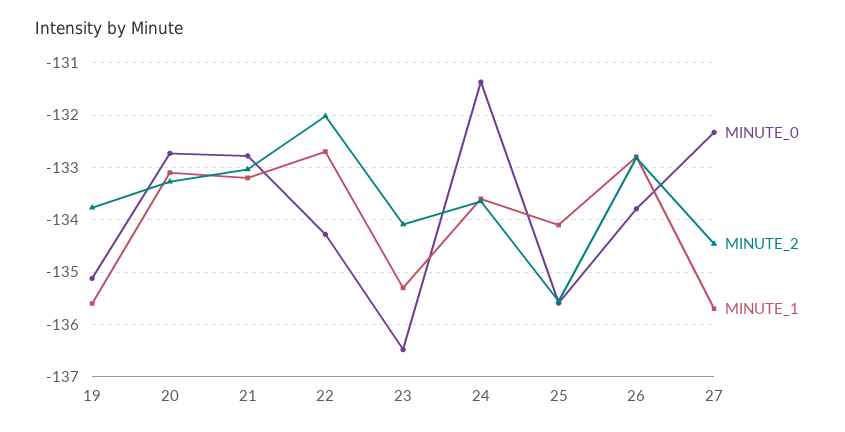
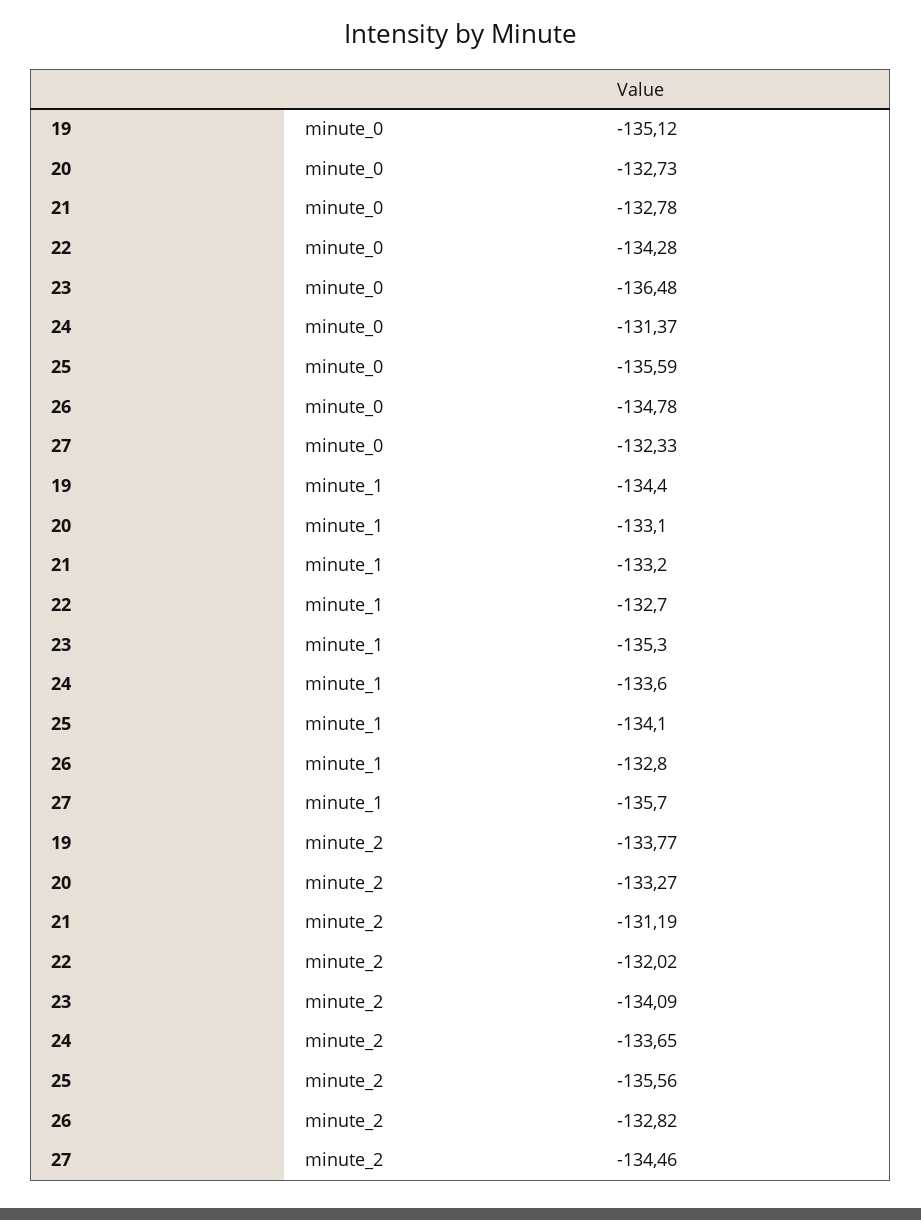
MINUTE_1, 19: -135.6 -> -134.4
MINUTE_2, 21: -133 -> -131.19
MINUTE_0, 26: -133.8 -> -134.78

